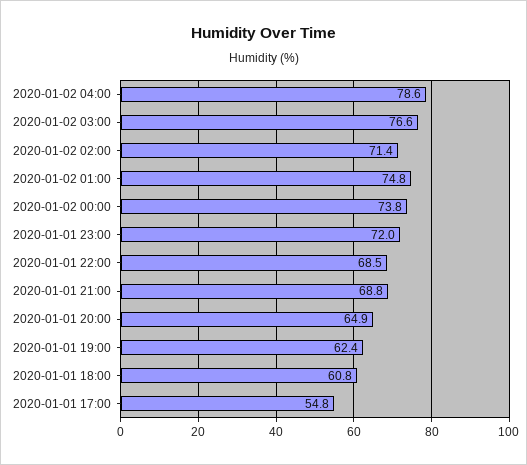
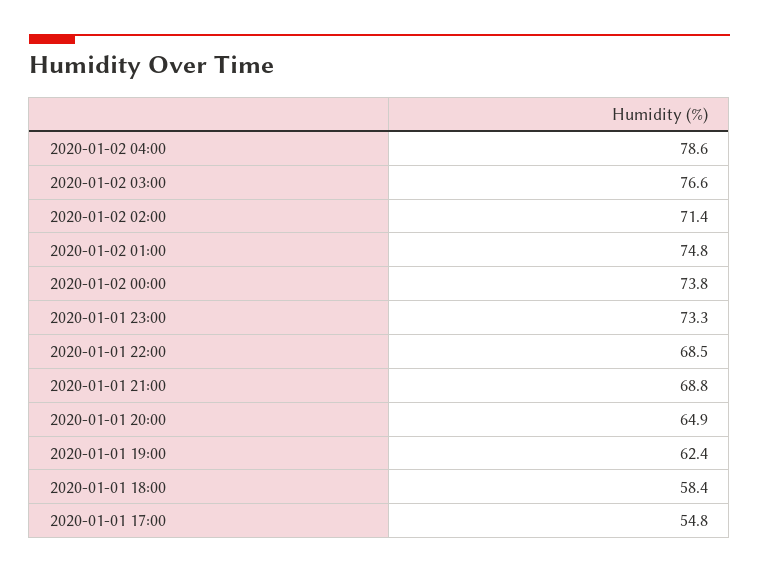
2020-01-01 23:00: 72 -> 73.3
2020-01-01 18:00: 60.8 -> 58.4

